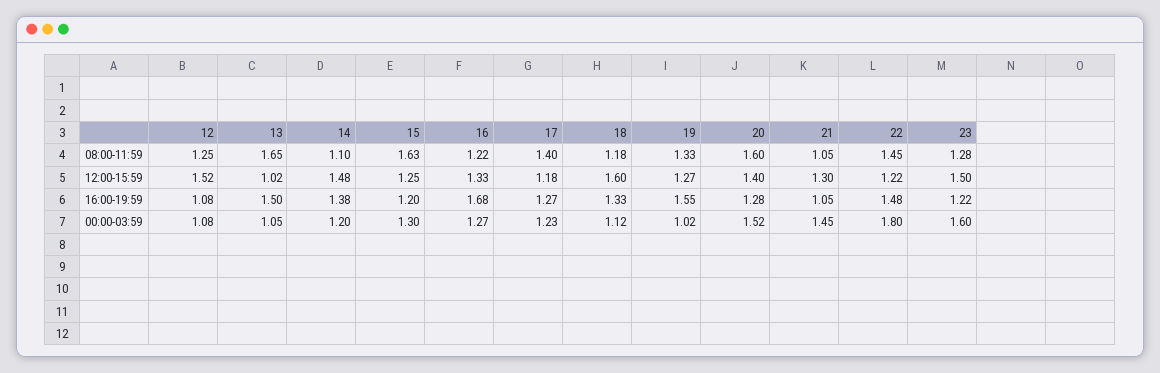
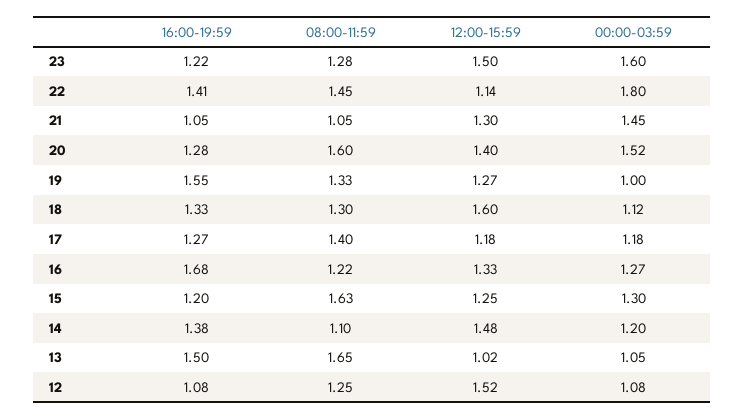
18, 08:00-11:59: 1.18 -> 1.3
22, 12:00-15:59: 1.22 -> 1.14
22, 16:00-19:59: 1.48 -> 1.41
17, 00:00-03:59: 1.23 -> 1.18
19, 00:00-03:59: 1.02 -> 1

